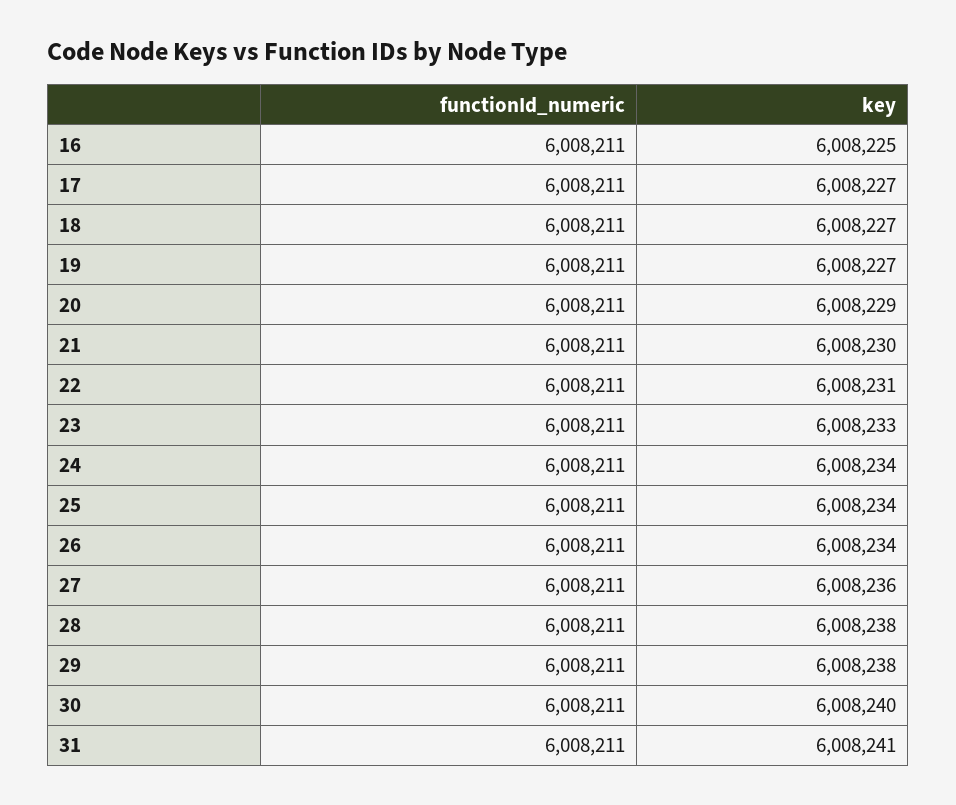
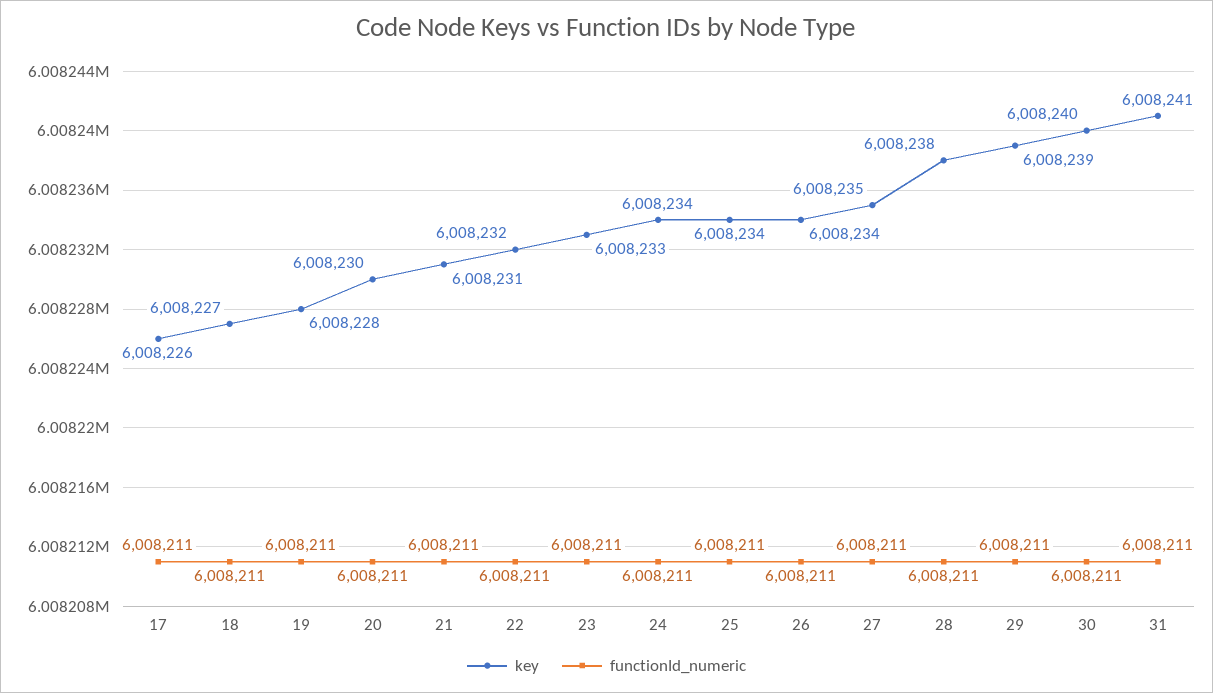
functionId_numeric, 16: 6008211 -> none
key, 16: 6008225 -> none
key, 17: 6008227 -> 6008226
key, 19: 6008227 -> 6008228
key, 20: 6008229 -> 6008230
key, 21: 6008230 -> 6008231
key, 22: 6008231 -> 6008232
key, 27: 6008236 -> 6008235
key, 29: 6008238 -> 6008239

